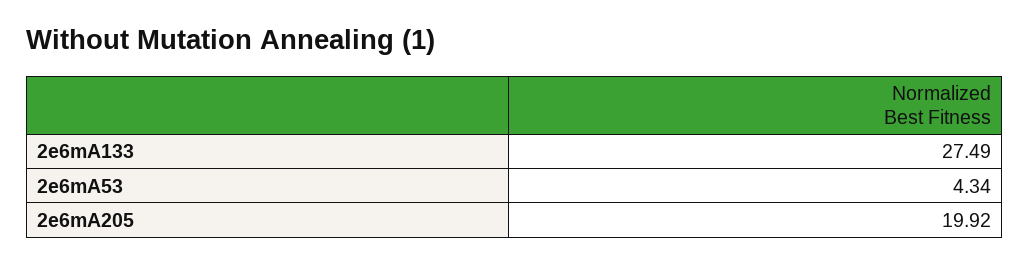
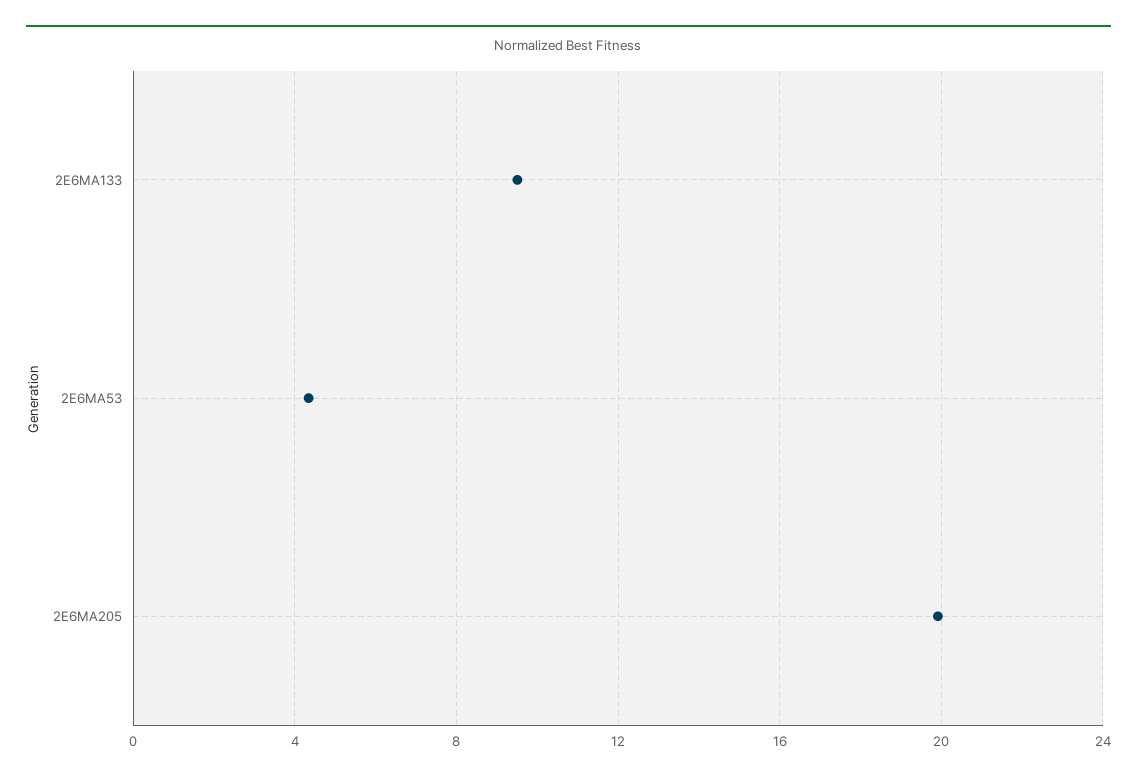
2e6mA133: 27.49 -> 9.5

